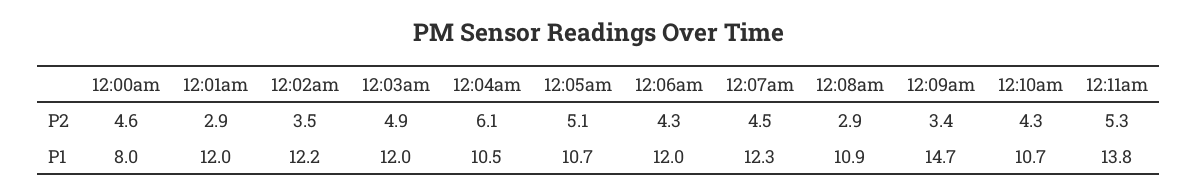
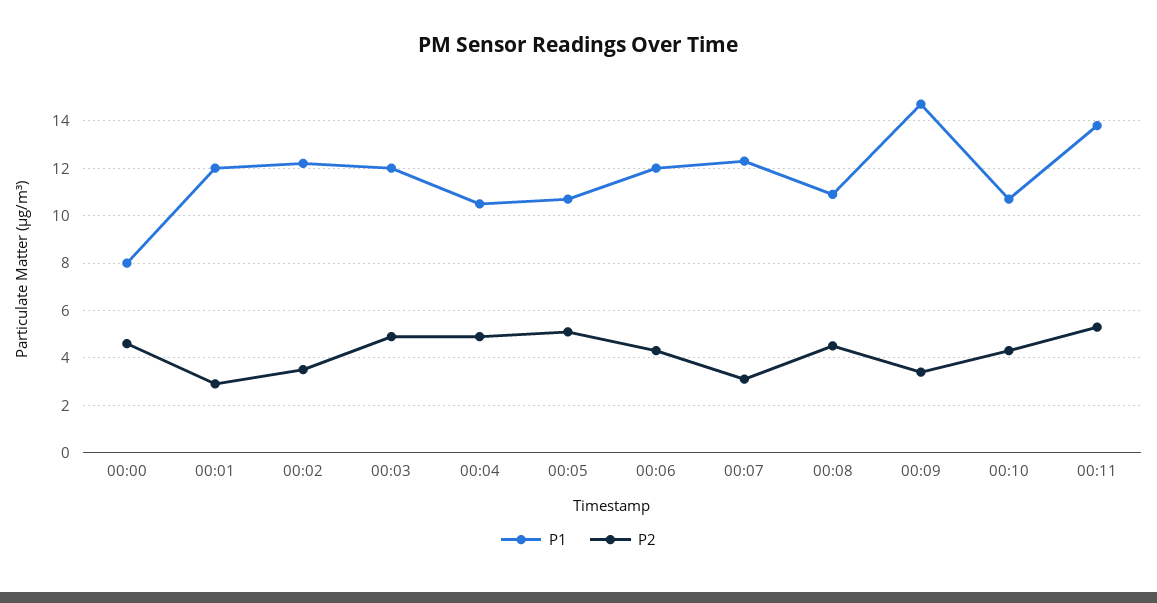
P2, 12:04am: 6.1 -> 5
P2, 12:07am: 4.5 -> 3
P2, 12:08am: 2.9 -> 4.5

